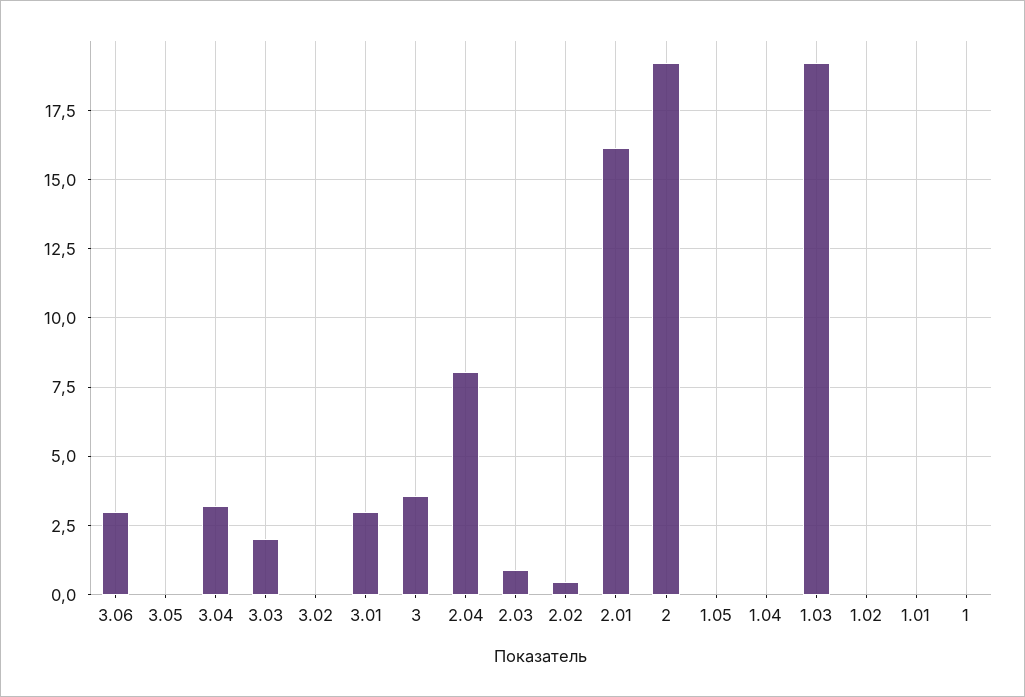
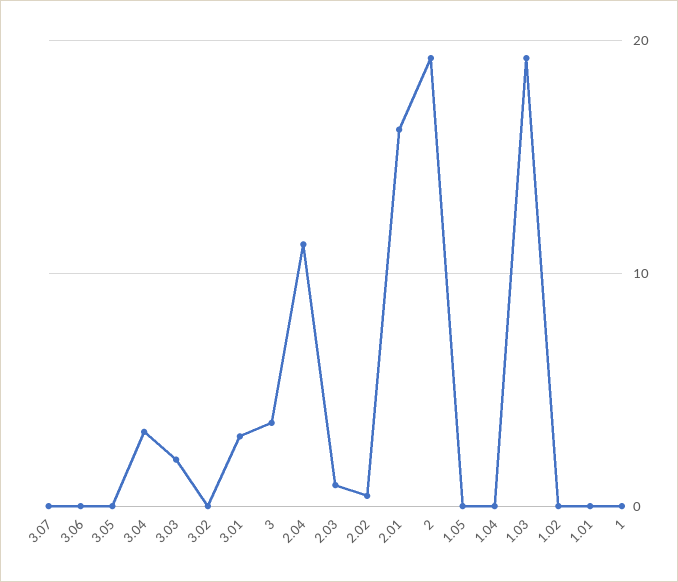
3.06: 3 -> 0
2.04: 8 -> 11
3.07: none -> 0

